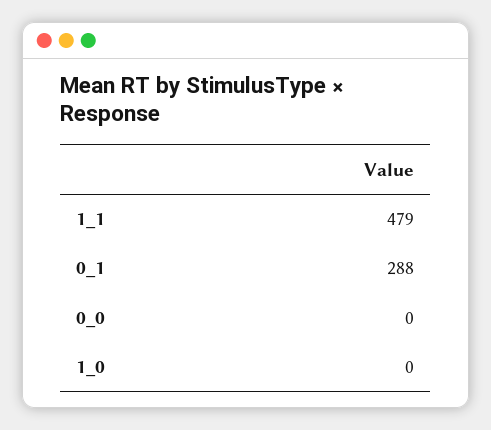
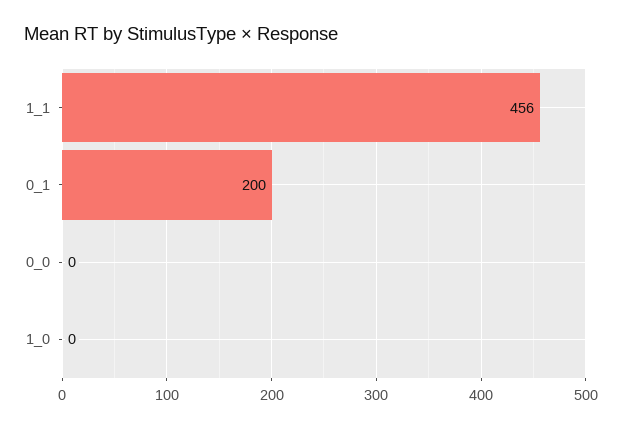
1_1: 479 -> 456
0_1: 288 -> 200

